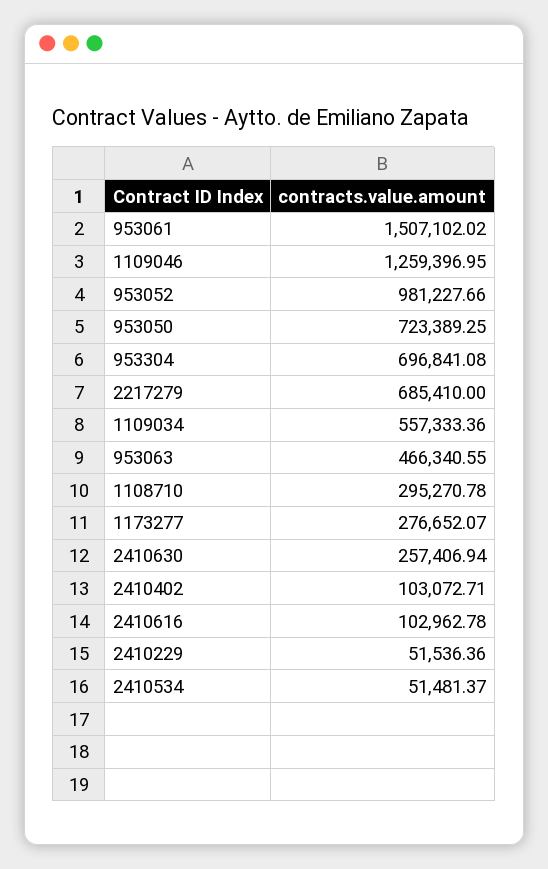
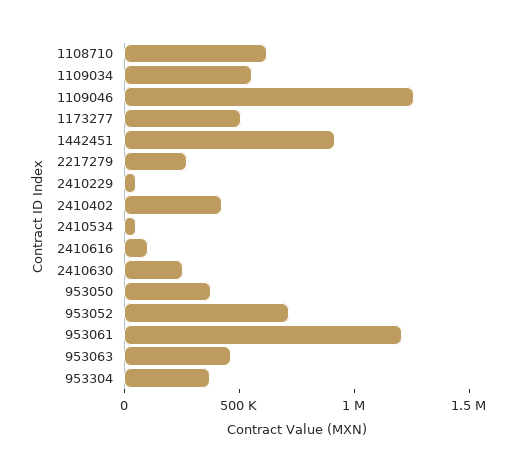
953061: 1507102.02 -> 1200000
953052: 981227.66 -> 700000
953050: 723389.25 -> 400000
953304: 696841.08 -> 400000
2217279: 685410 -> 300000
1108710: 295270.78 -> 600000
1173277: 276652.07 -> 500000
2410402: 103072.71 -> 400000
1442451: none -> 900000

